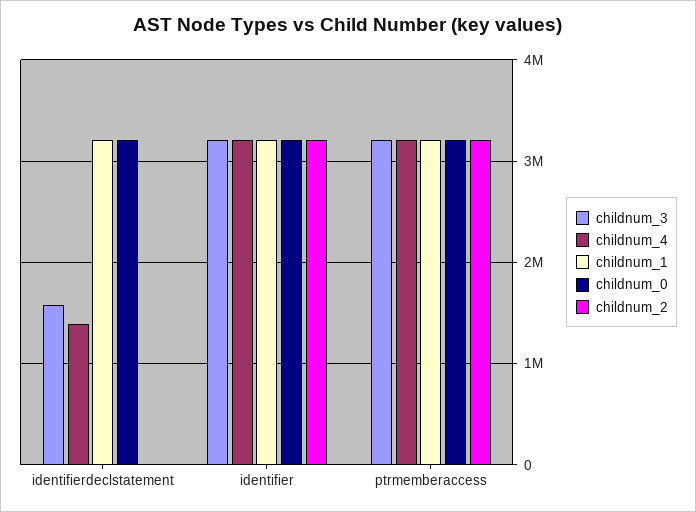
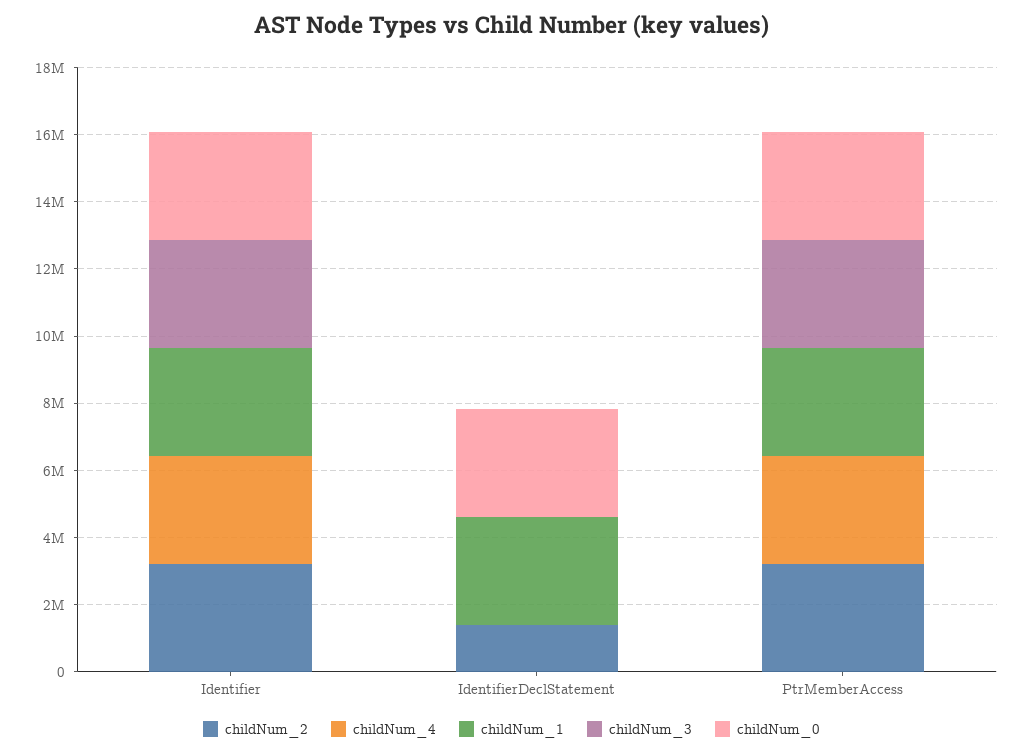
childnum_3, identifierdeclstatement: 1600000 -> 0
childnum_4, identifierdeclstatement: 1400000 -> 0
childnum_2, identifierdeclstatement: 0 -> 1500000

